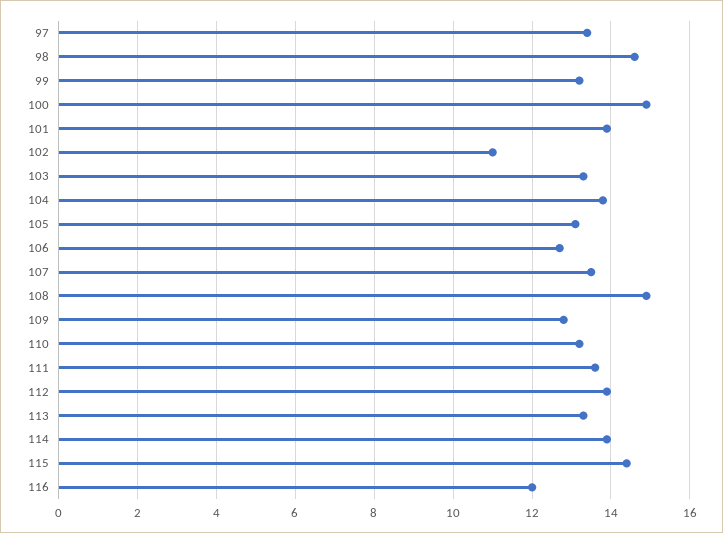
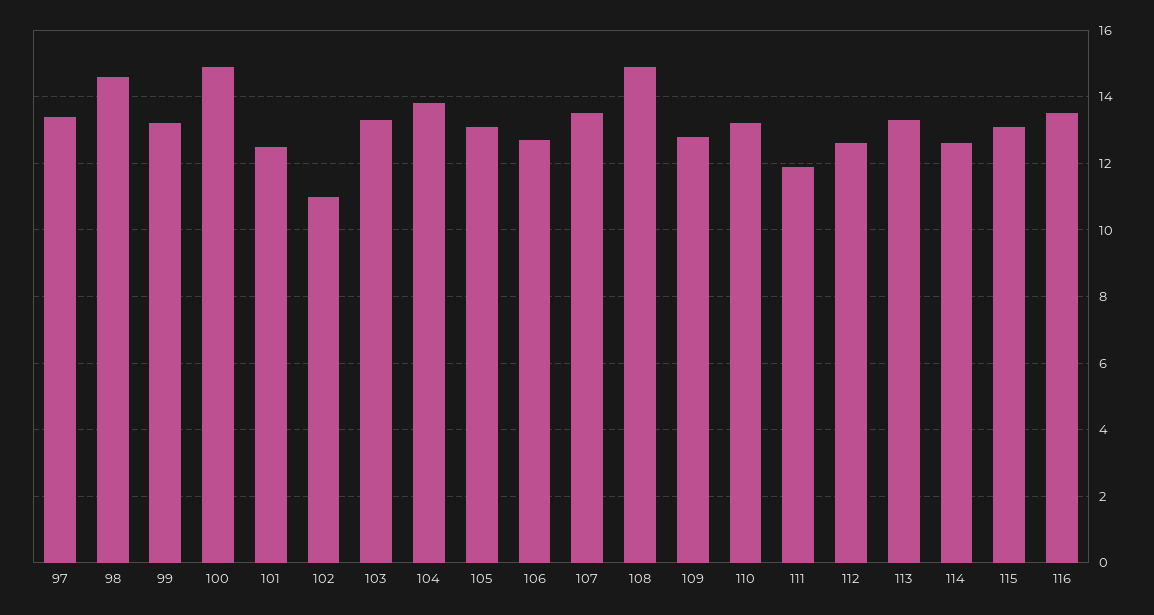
101: 14 -> 12.5
111: 13.5 -> 12
112: 14 -> 12.5
114: 14 -> 12.5
115: 14.5 -> 13
116: 12 -> 13.5

